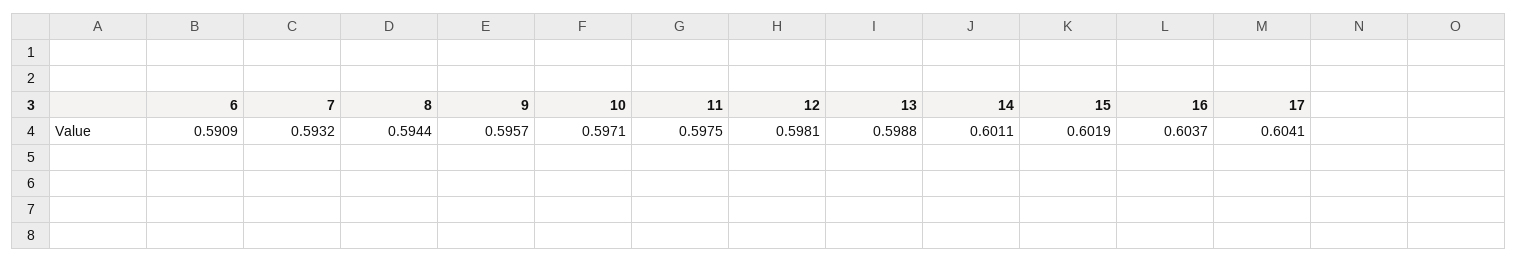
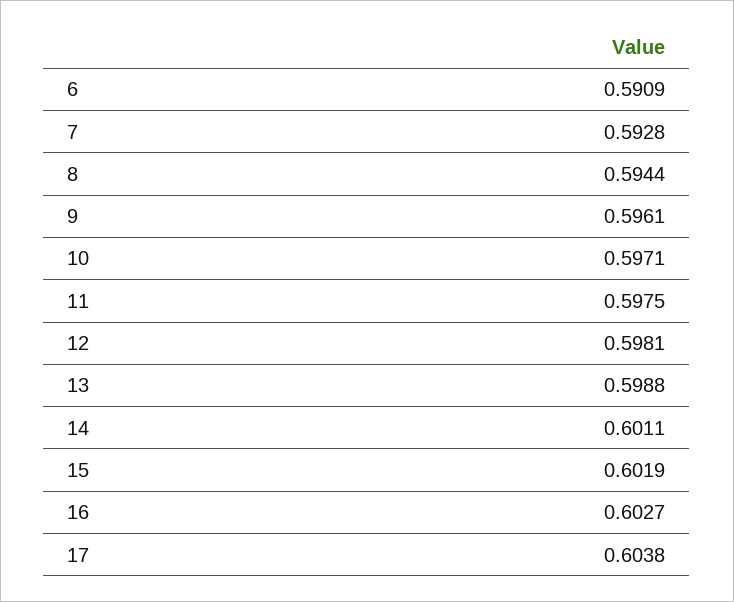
7: 0.5932 -> 0.5928
9: 0.5957 -> 0.5961
16: 0.6037 -> 0.6027
17: 0.6041 -> 0.6038

